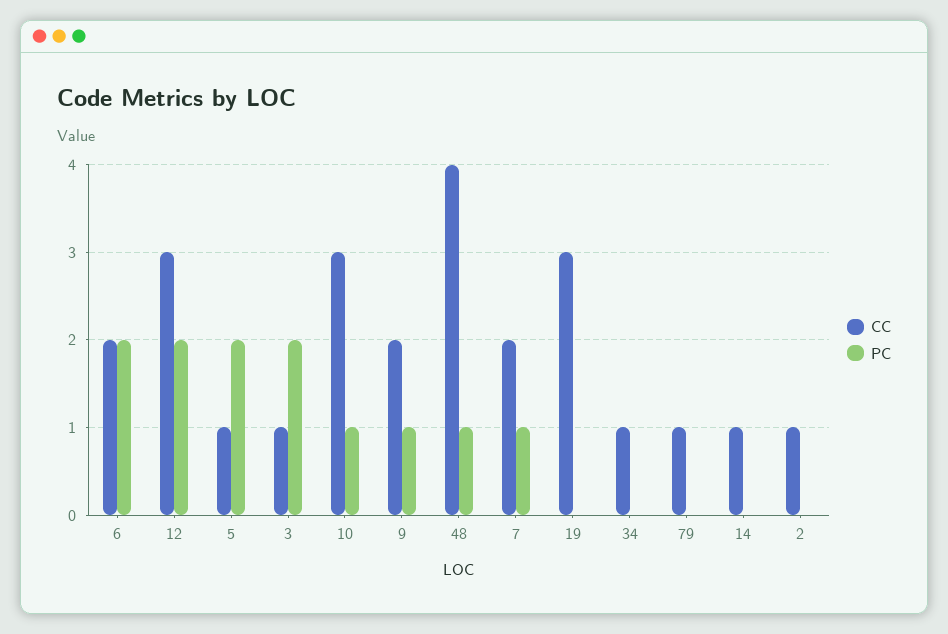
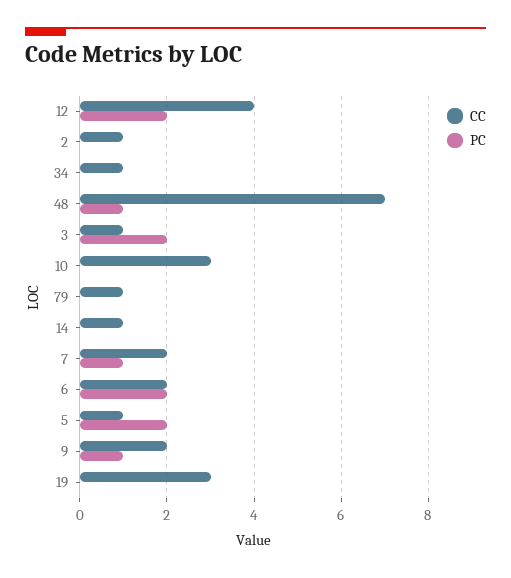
CC, 12: 3 -> 4
PC, 10: 1 -> 0
CC, 48: 4 -> 7

